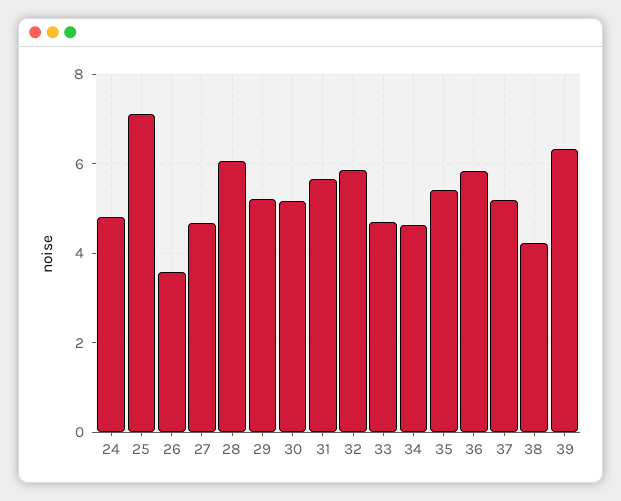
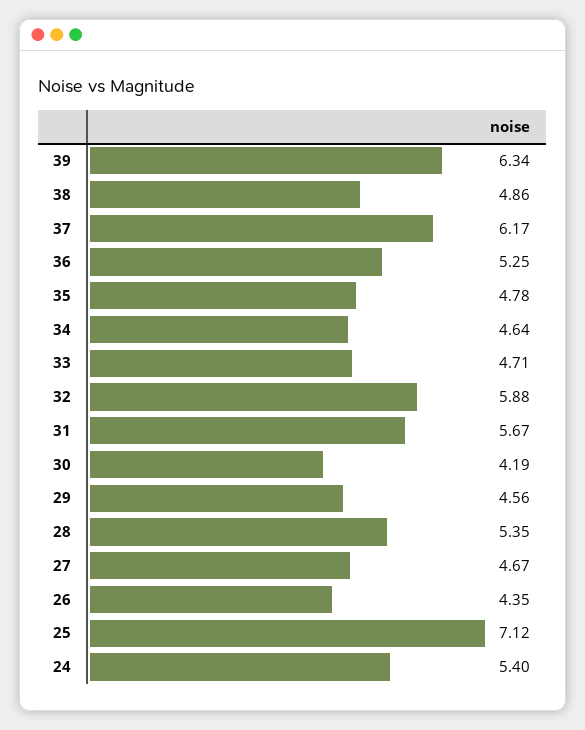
24: 4.8 -> 5.4
26: 3.6 -> 4.35
28: 6 -> 5.35
29: 5.2 -> 4.56
30: 5.2 -> 4.19
35: 5.4 -> 4.78
36: 5.8 -> 5.25
37: 5.2 -> 6.17
38: 4.2 -> 4.86

